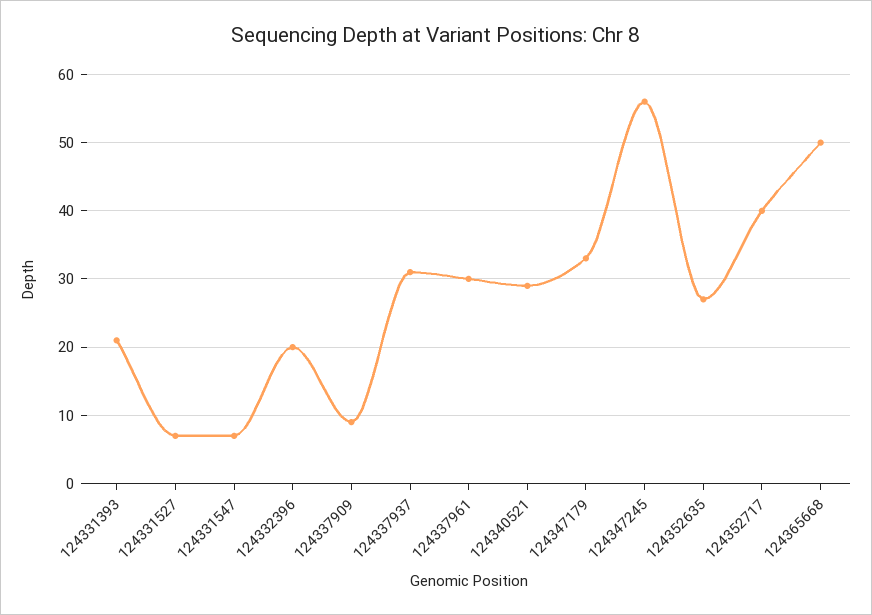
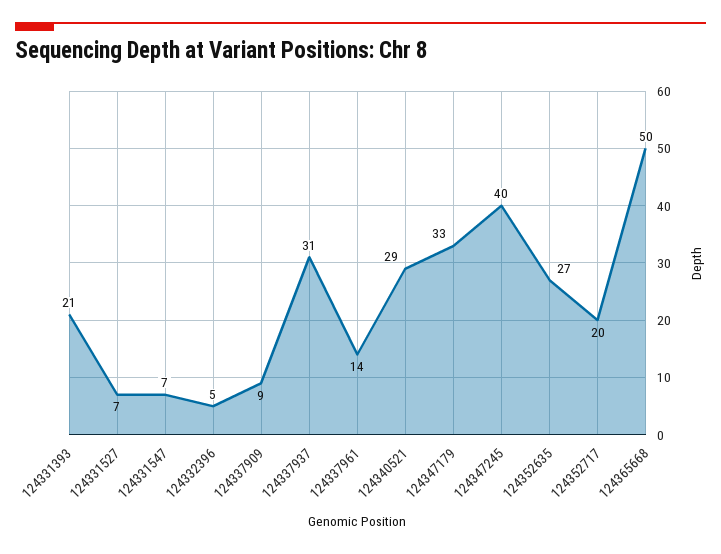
124332396: 20 -> 5
124337961: 30 -> 14
124347245: 56 -> 40
124352717: 40 -> 20

